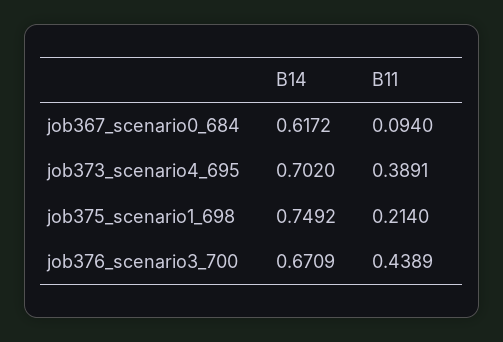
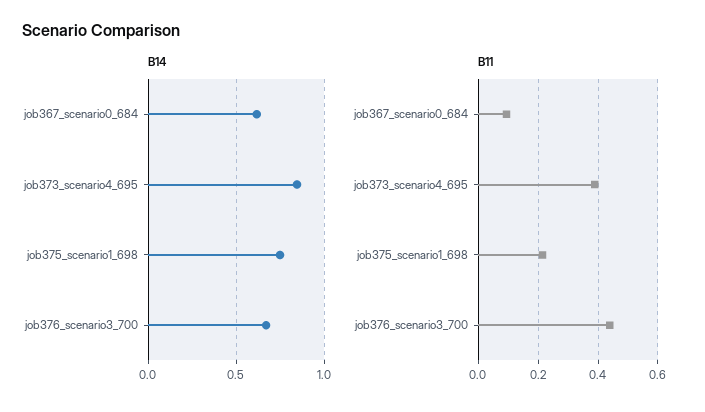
B14, job373_scenario4_695: 0.702 -> 0.85

